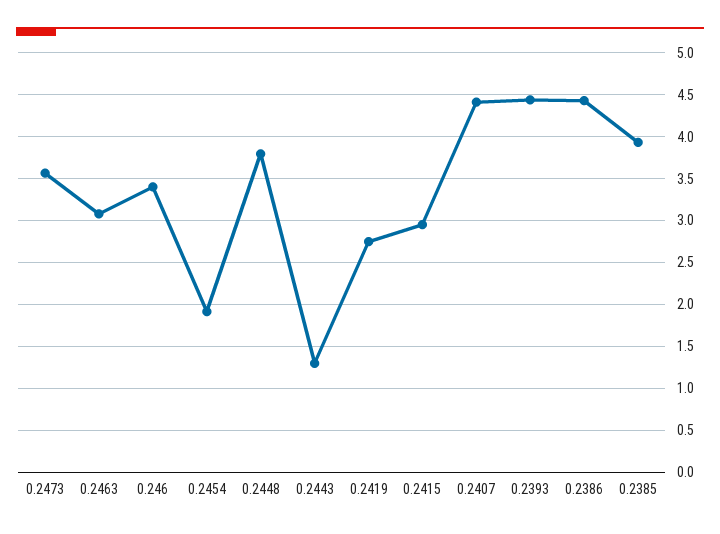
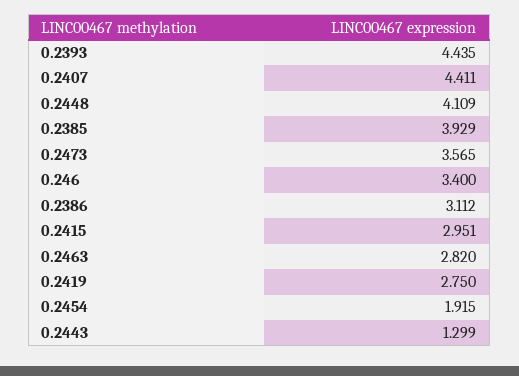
0.2463: 3.1 -> 2.82
0.2448: 3.8 -> 4.109
0.2386: 4.4 -> 3.112

